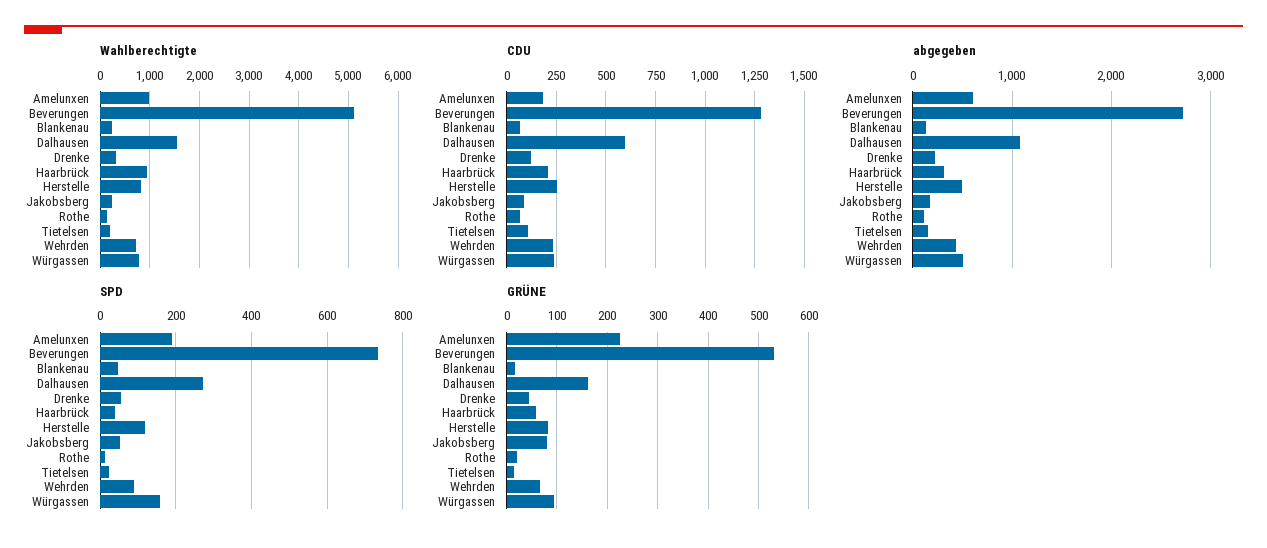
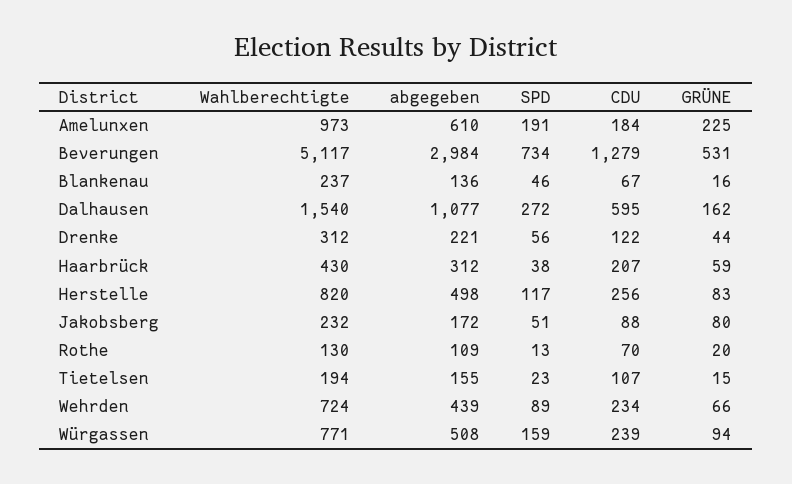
Wahlberechtigte, Haarbrück: 1000 -> 430
abgegeben, Beverungen: 2700 -> 2984

